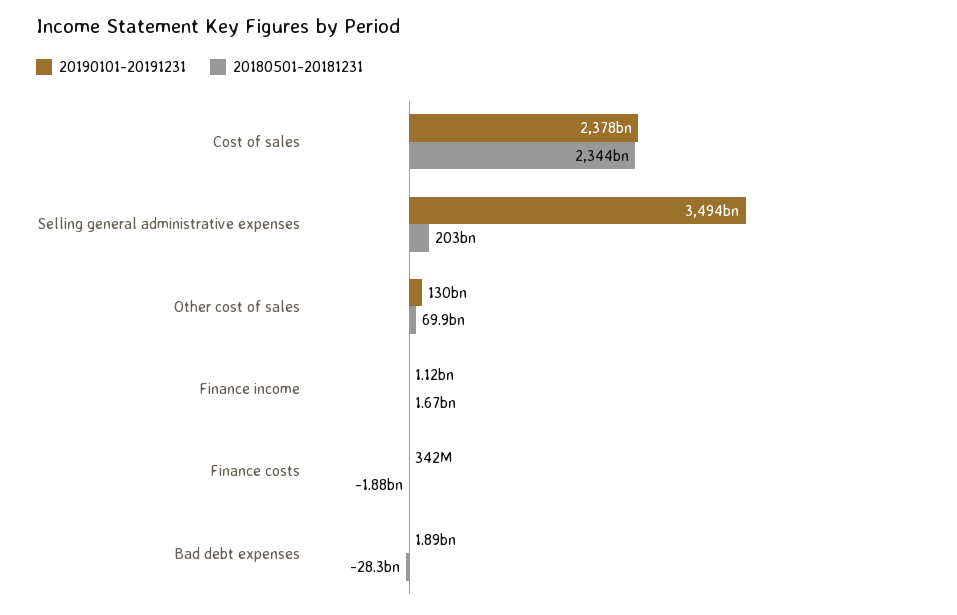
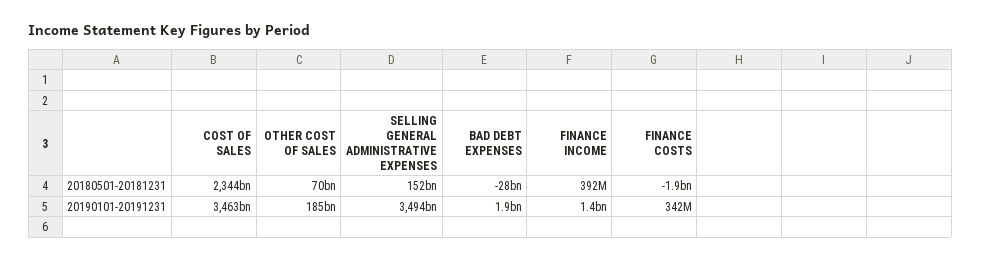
20190101-20191231, Cost of sales: 2378000000000 -> 3463000000000
20180501-20181231, Selling general administrative expenses: 203000000000 -> 152000000000
20190101-20191231, Other cost of sales: 130000000000 -> 185000000000
20190101-20191231, Finance income: 1120000000 -> 1400000000
20180501-20181231, Finance income: 1670000000 -> 392000000

